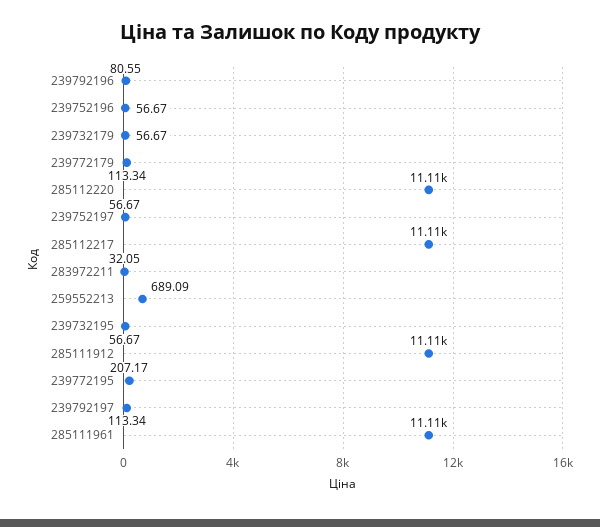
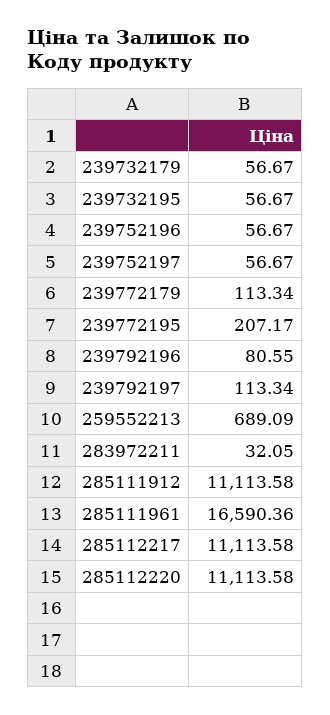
285111961: 11110 -> 16590.36

